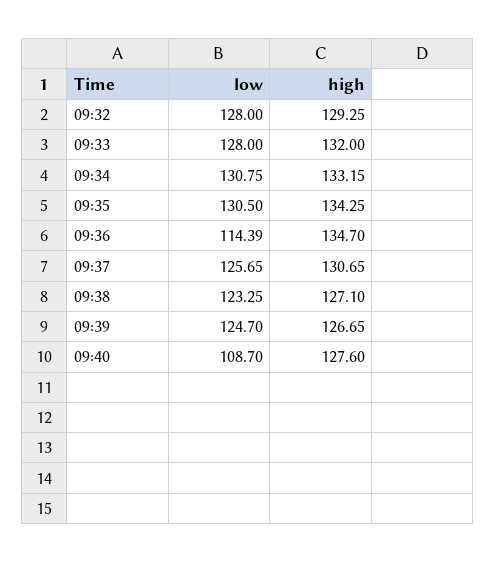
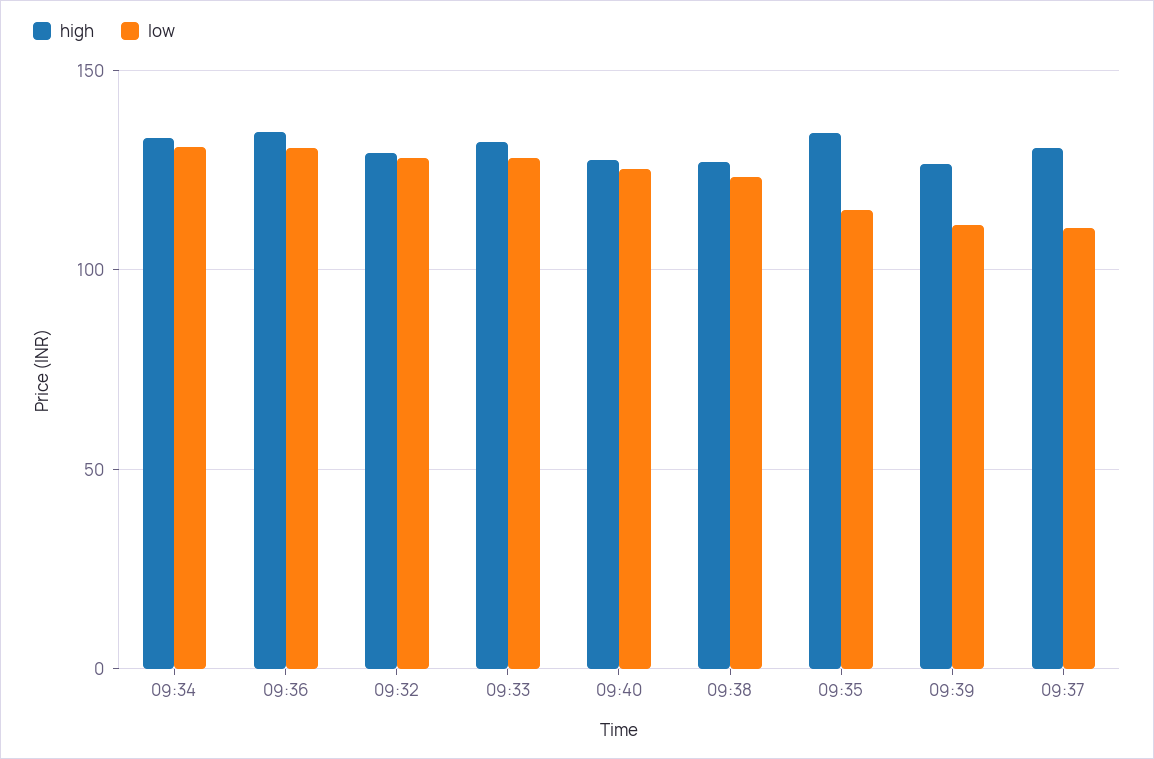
low, 09:35: 130.5 -> 115
low, 09:36: 114.39 -> 130
low, 09:37: 125.65 -> 110
low, 09:39: 124.7 -> 110
low, 09:40: 108.7 -> 125

